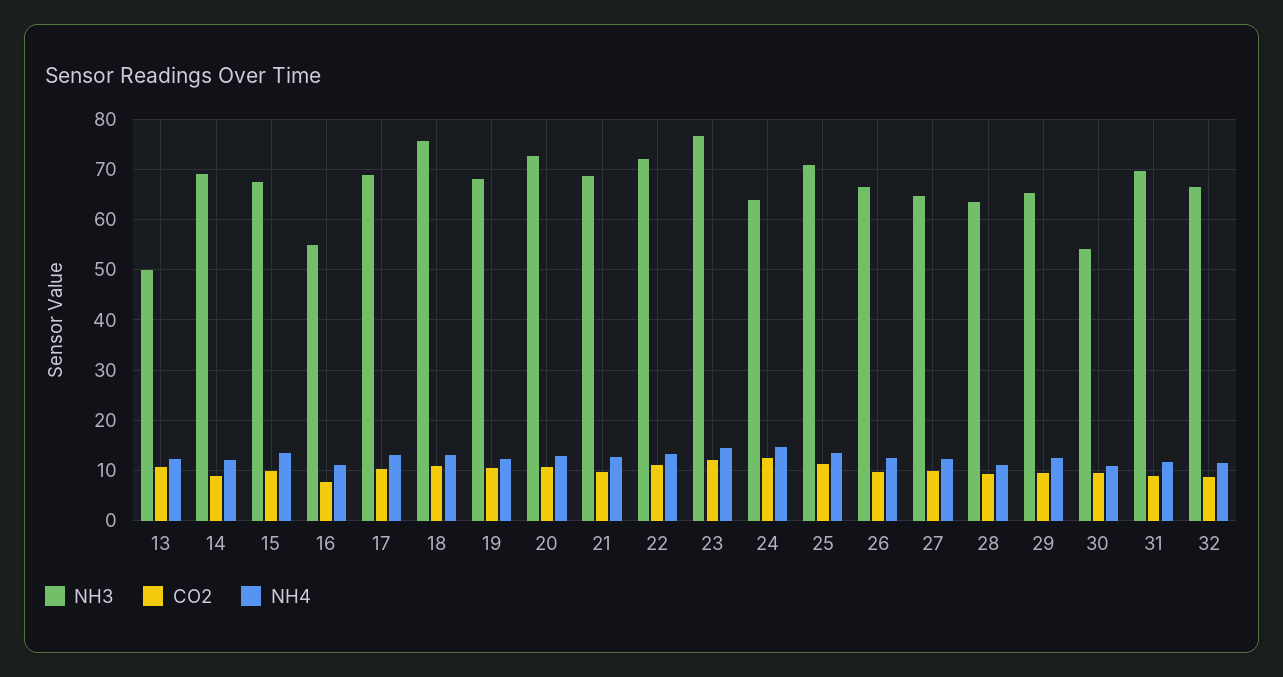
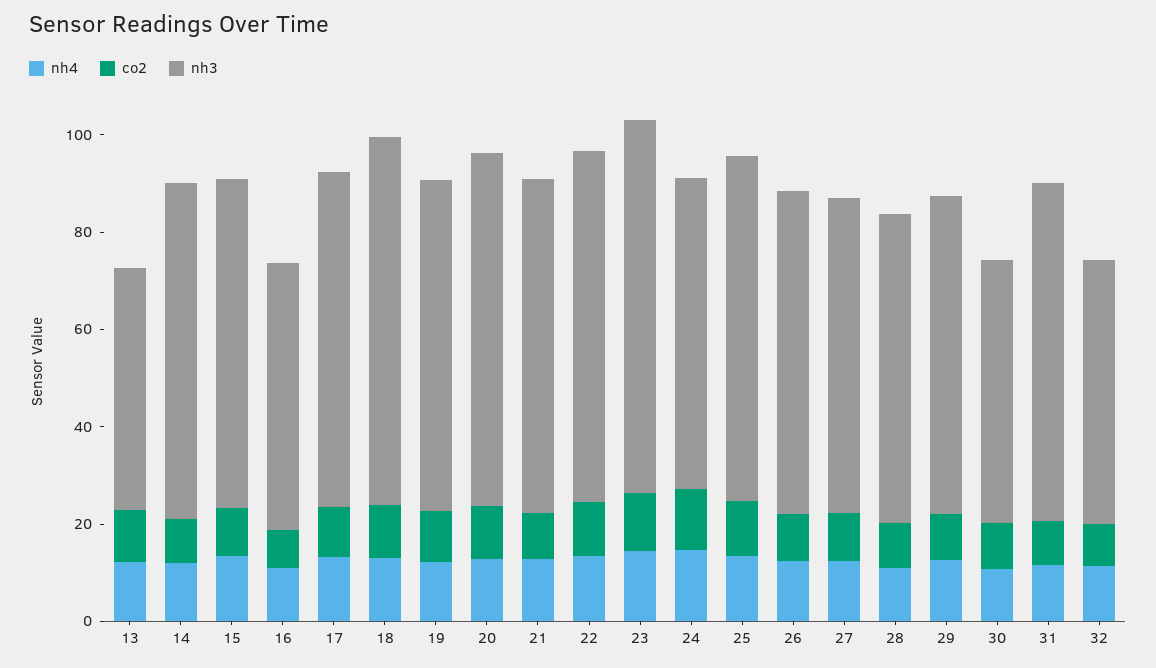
NH3, 32: 66 -> 55

